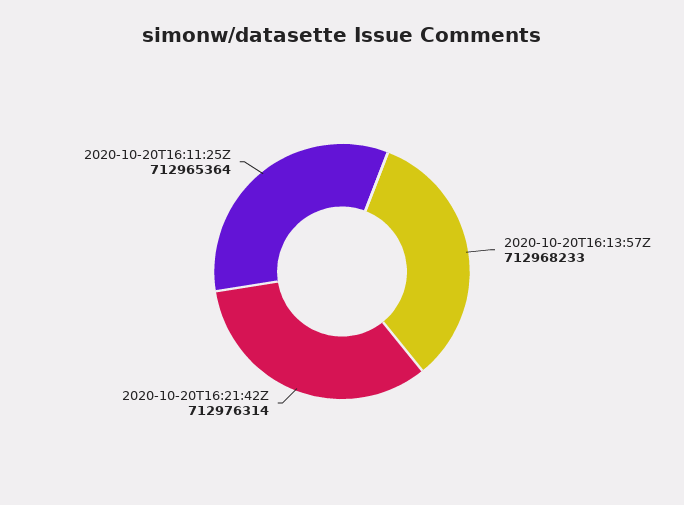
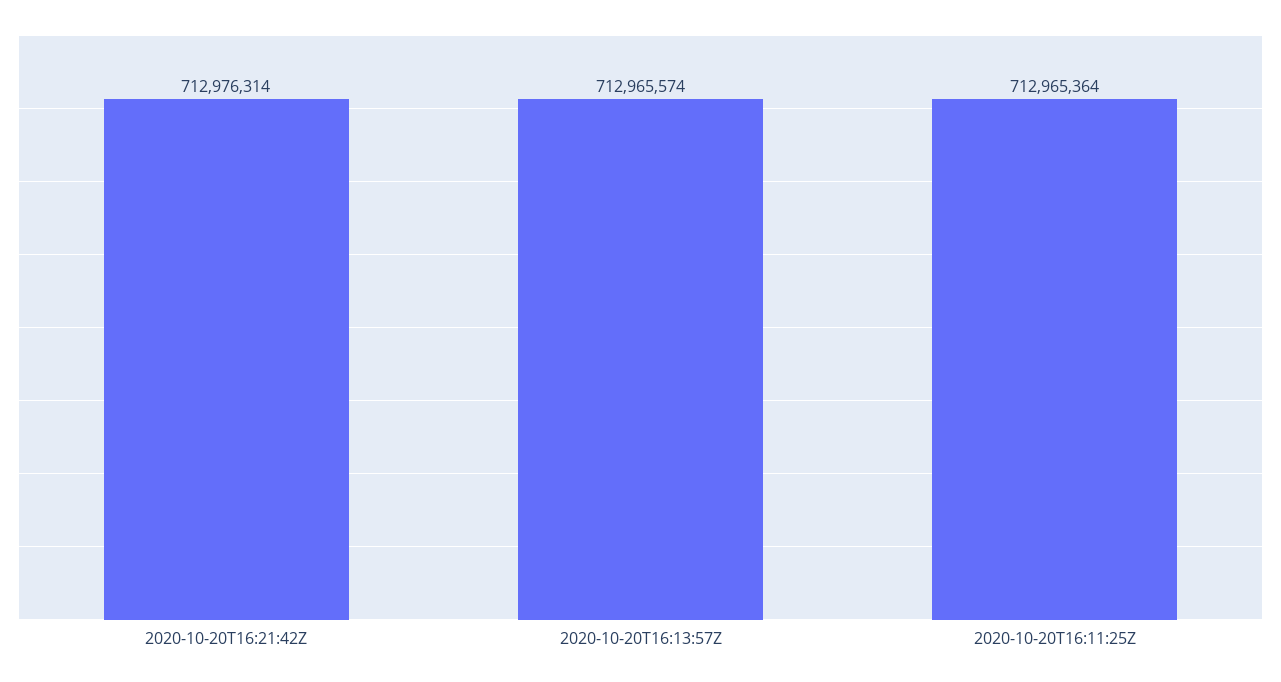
2020-10-20T16:13:57Z: 712968233 -> 712965574

